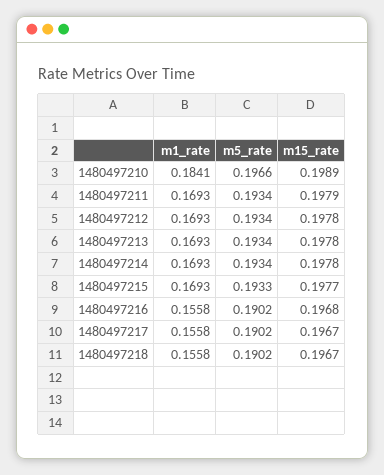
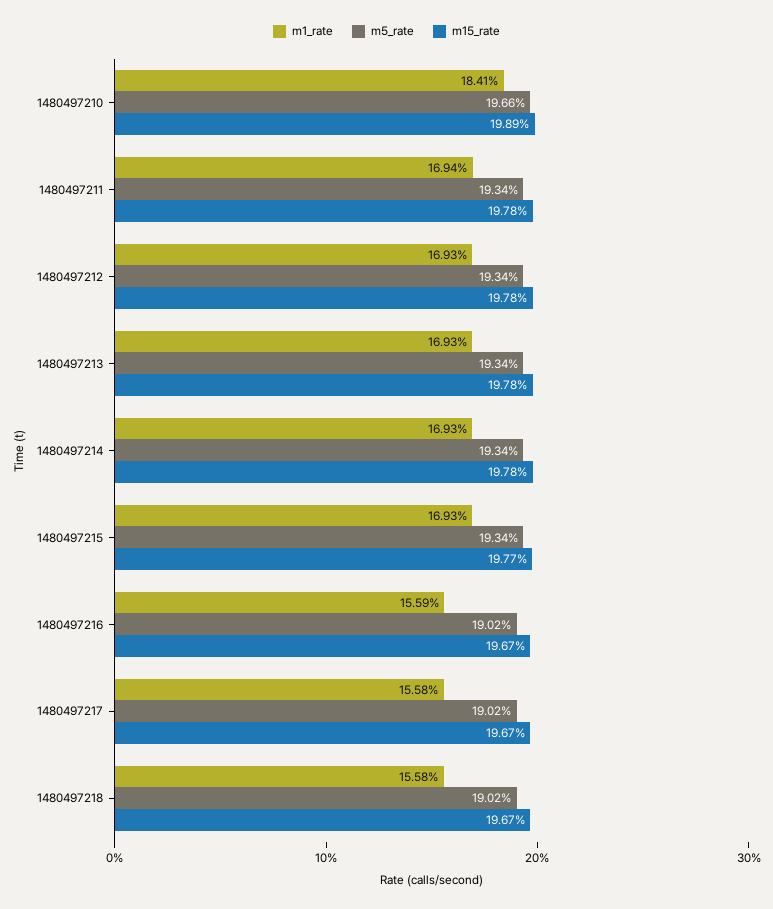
m1_rate, 1480497211: 0.1693 -> 0.1694
m15_rate, 1480497211: 0.1979 -> 0.1978
m5_rate, 1480497215: 0.1933 -> 0.1934
m1_rate, 1480497216: 0.1558 -> 0.1559
m15_rate, 1480497216: 0.1968 -> 0.1967

